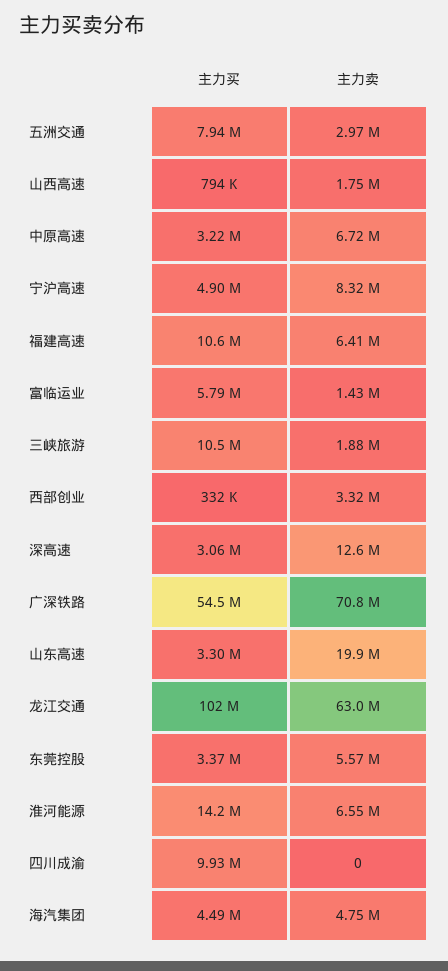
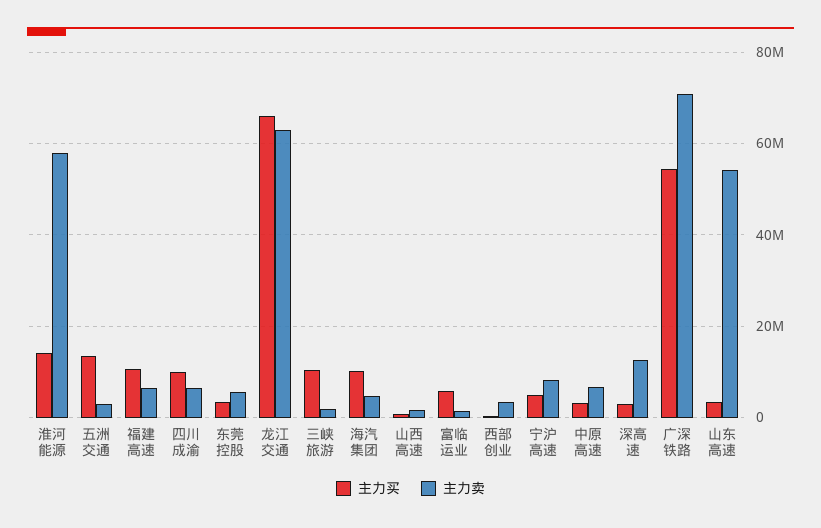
主力买, 五洲交通: 7940000 -> 14000000
主力卖, 山东高速: 19900000 -> 54000000
主力买, 龙江交通: 102000000 -> 66000000
主力卖, 淮河能源: 6550000 -> 58000000
主力卖, 四川成渝: 0 -> 6000000
主力买, 海汽集团: 4490000 -> 10000000

